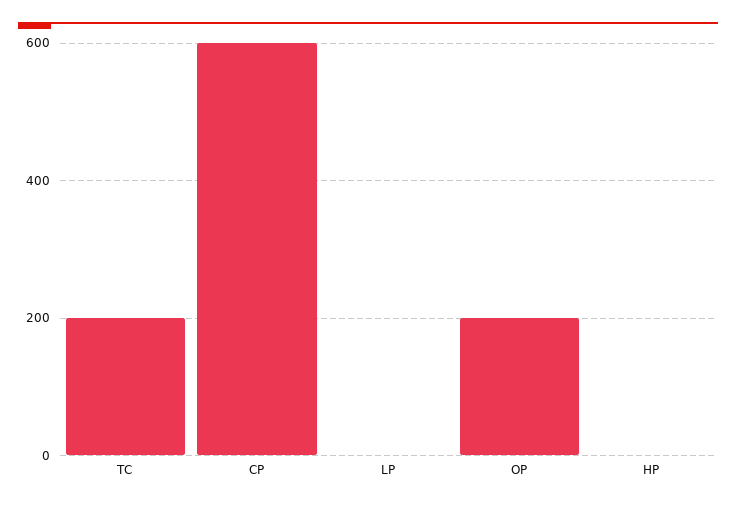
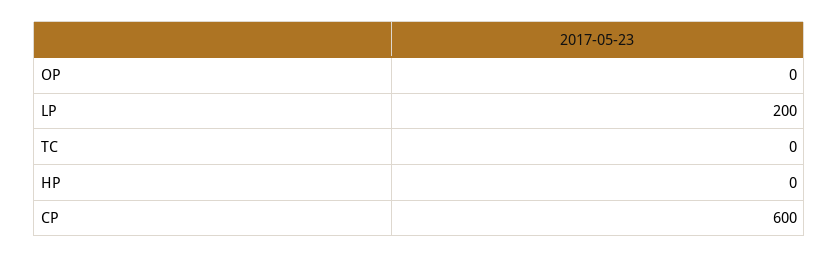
TC: 200 -> 0
LP: 0 -> 200
OP: 200 -> 0

